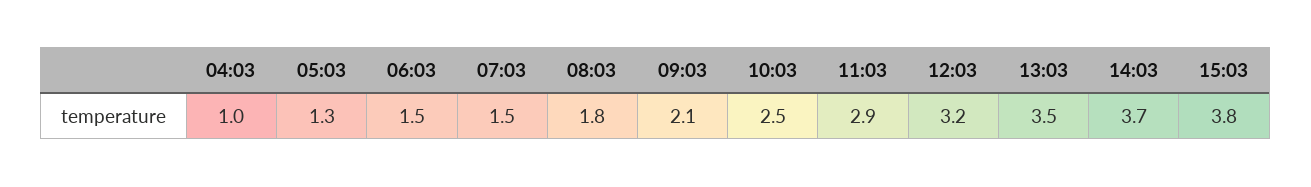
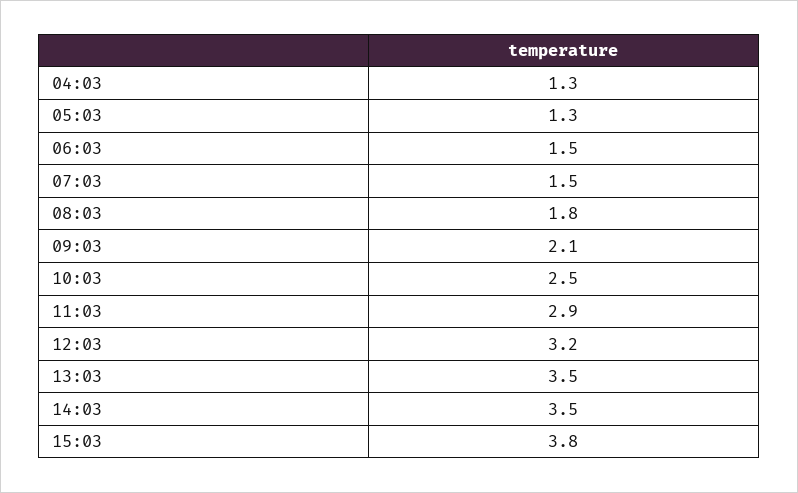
04:03: 1 -> 1.3
14:03: 3.7 -> 3.5

